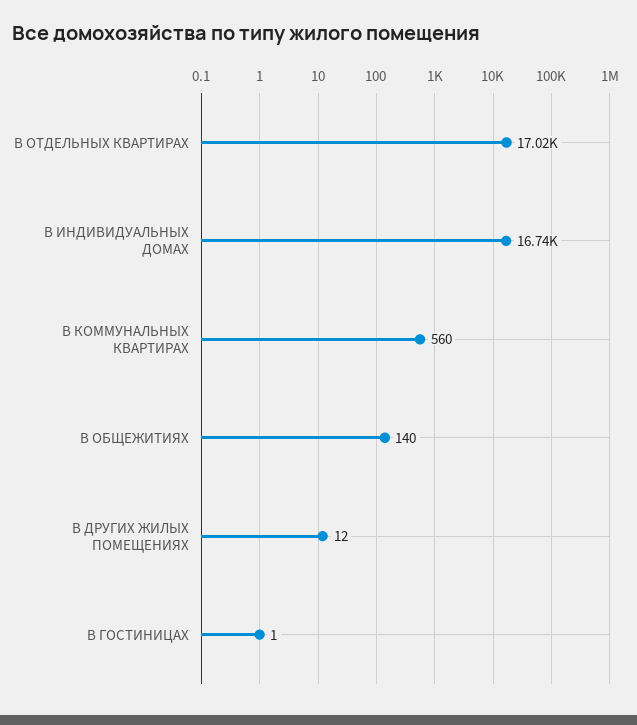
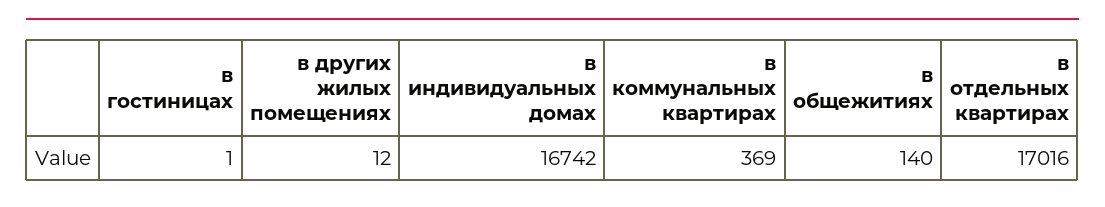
В КОММУНАЛЬНЫХ КВАРТИРАХ: 560 -> 369

